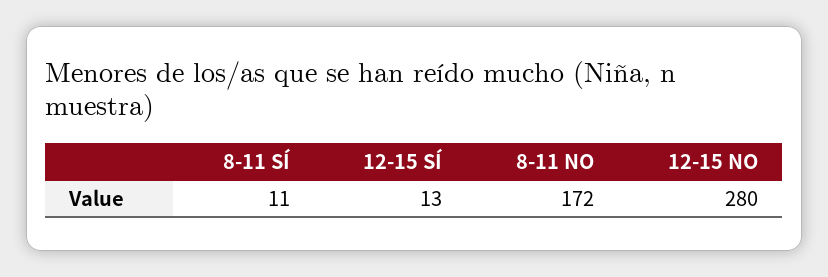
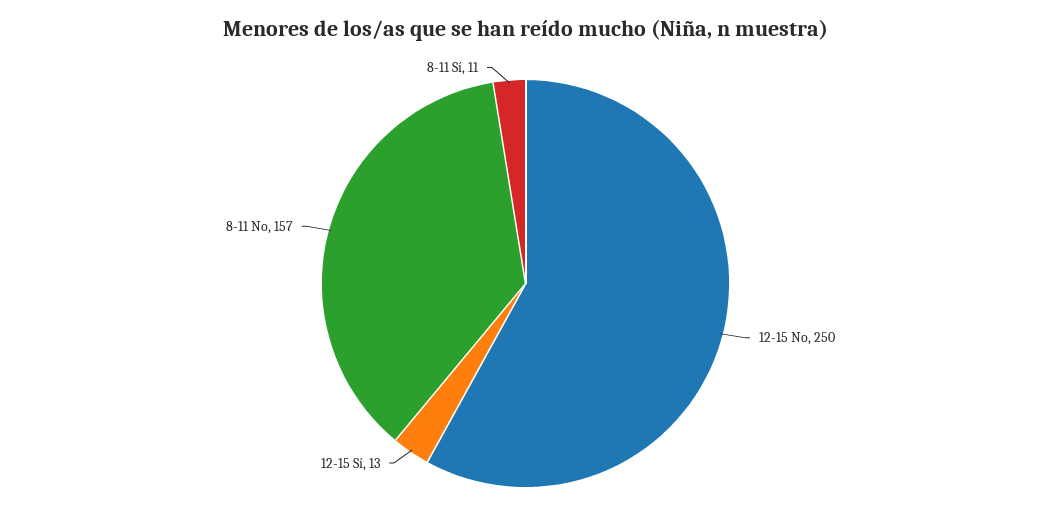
8-11 NO: 172 -> 157
12-15 NO: 280 -> 250

